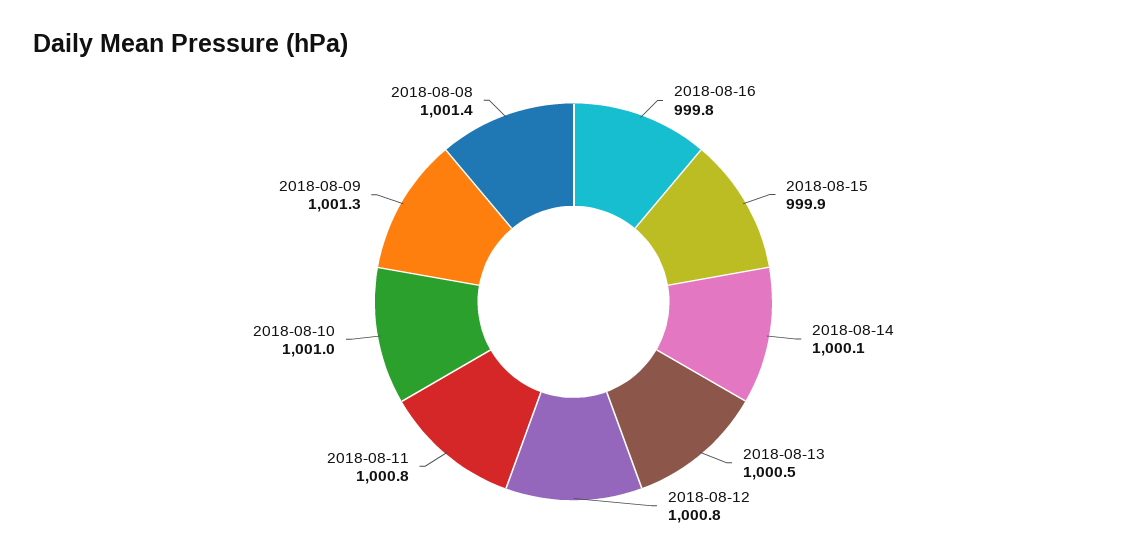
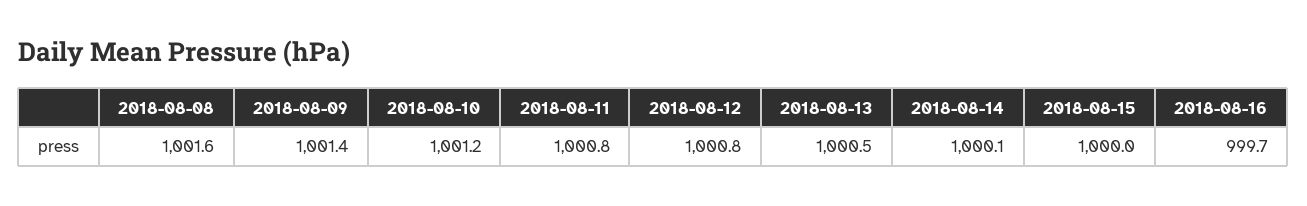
2018-08-16: 999.8 -> 999.7
2018-08-15: 999.9 -> 1000
2018-08-10: 1001 -> 1001.2
2018-08-09: 1001.3 -> 1001.4
2018-08-08: 1001.4 -> 1001.6

